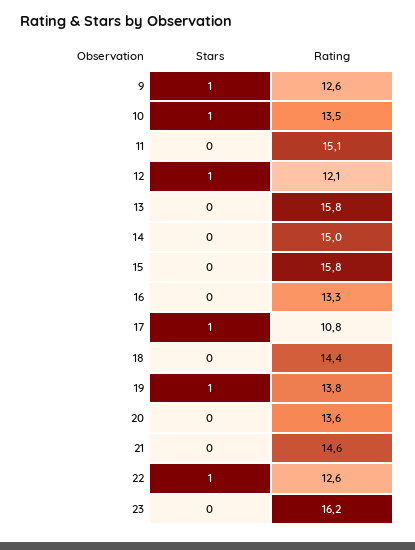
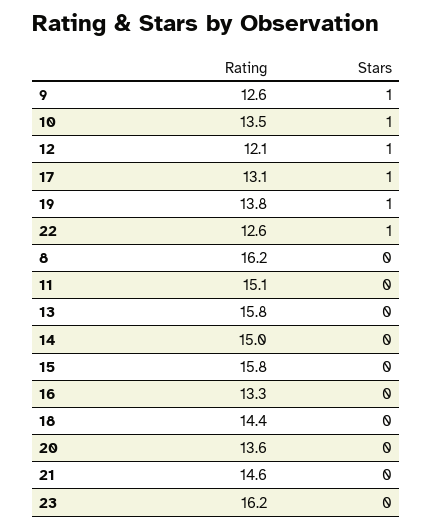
Rating, 17: 10.8 -> 13.1
Rating, 8: none -> 16.2
Stars, 8: none -> 0

